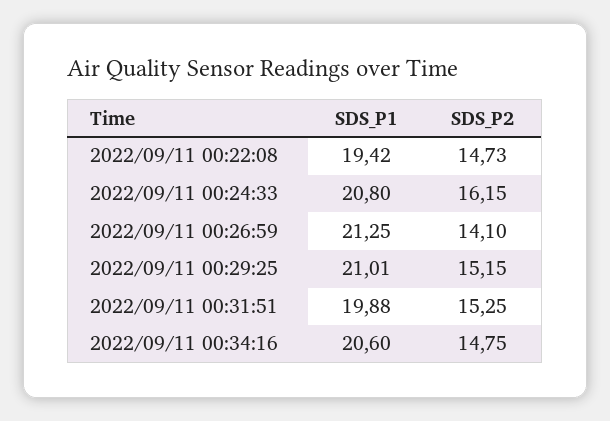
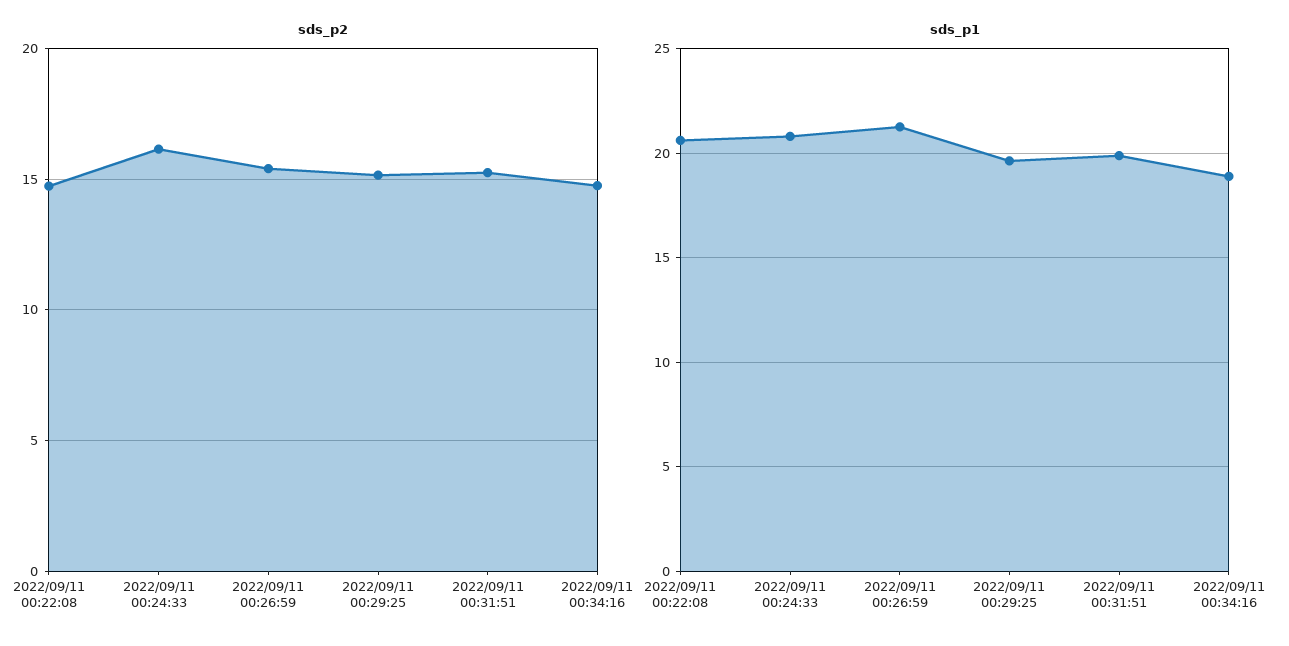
SDS_P1, 2022/09/11 00:22:08: 19.42 -> 20.5
SDS_P2, 2022/09/11 00:26:59: 14.1 -> 15.5
SDS_P1, 2022/09/11 00:29:25: 21.01 -> 19.5
SDS_P1, 2022/09/11 00:34:16: 20.6 -> 19

